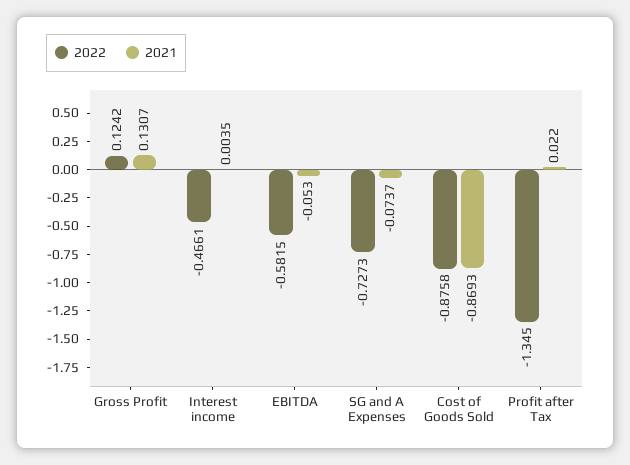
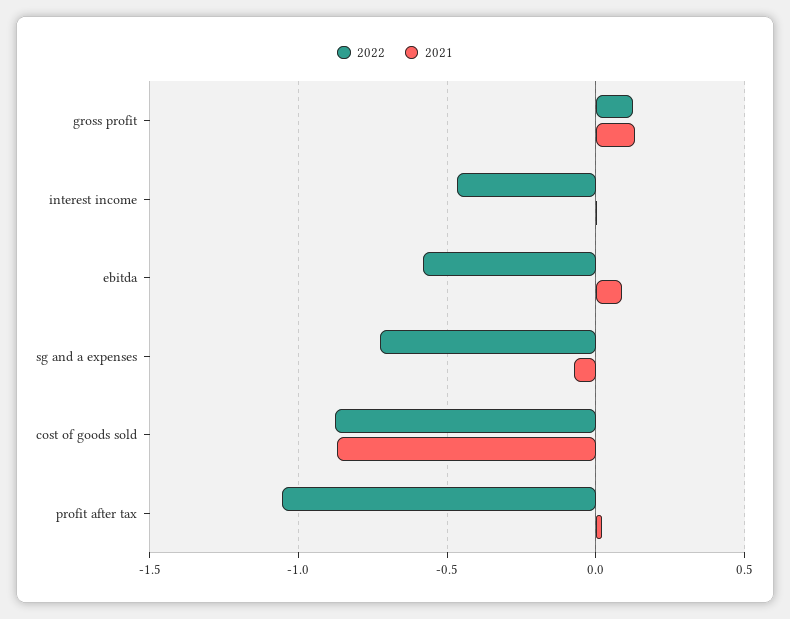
2021, EBITDA: -0.053 -> 0.1
2022, Profit after Tax: -1.345 -> -1.05

